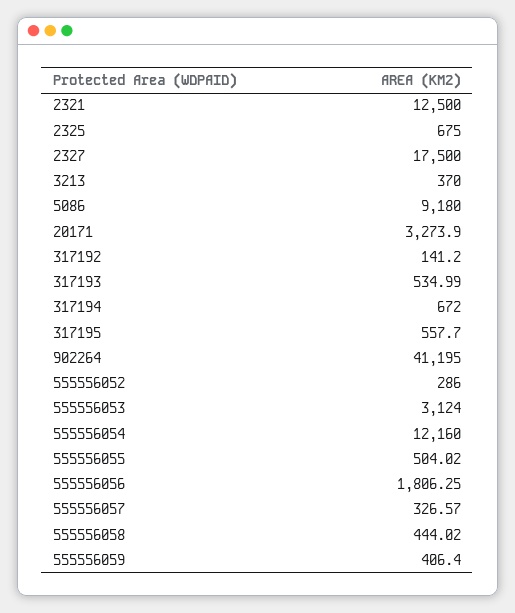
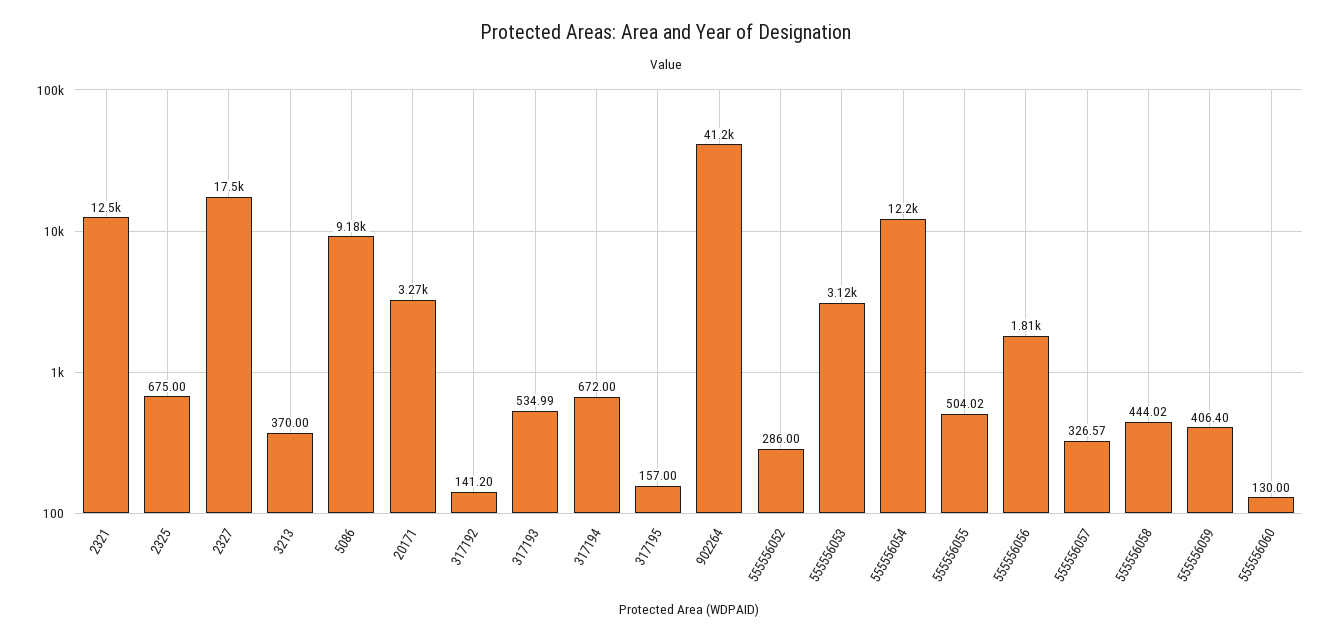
317195: 557.7 -> 157
555556060: none -> 130

